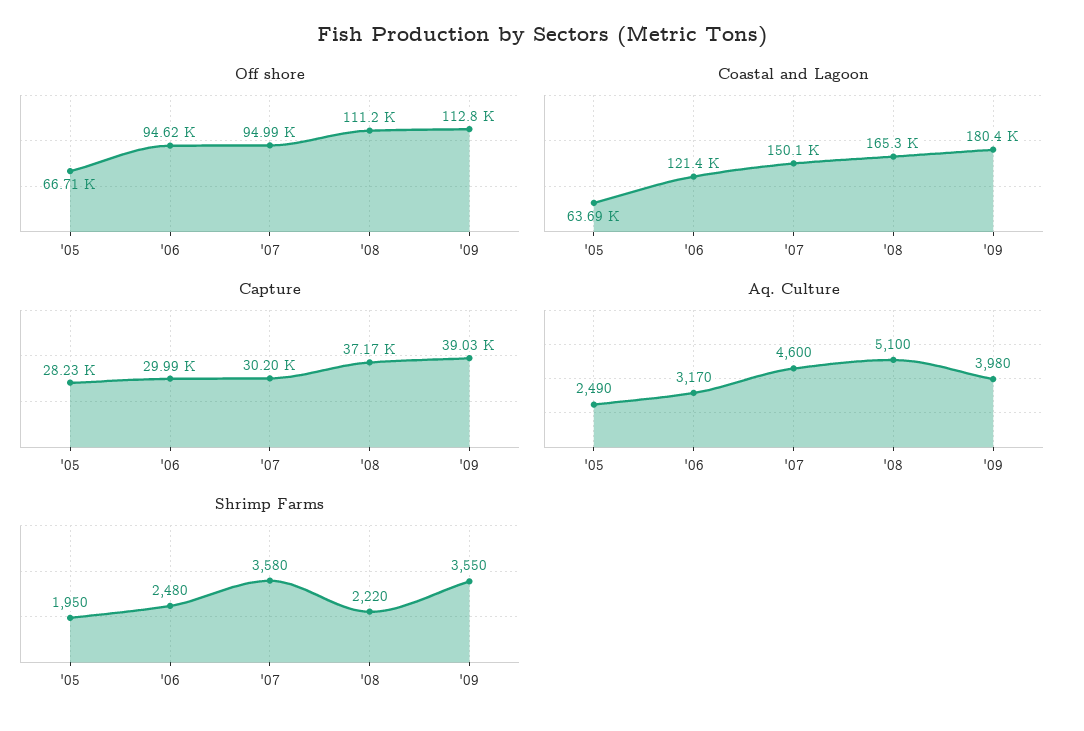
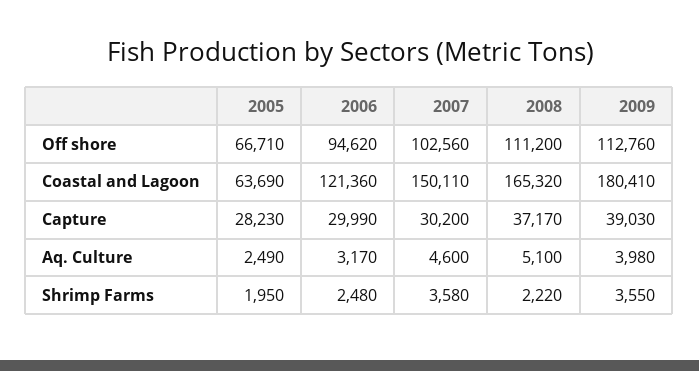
Off shore, '07: 94990 -> 102560

